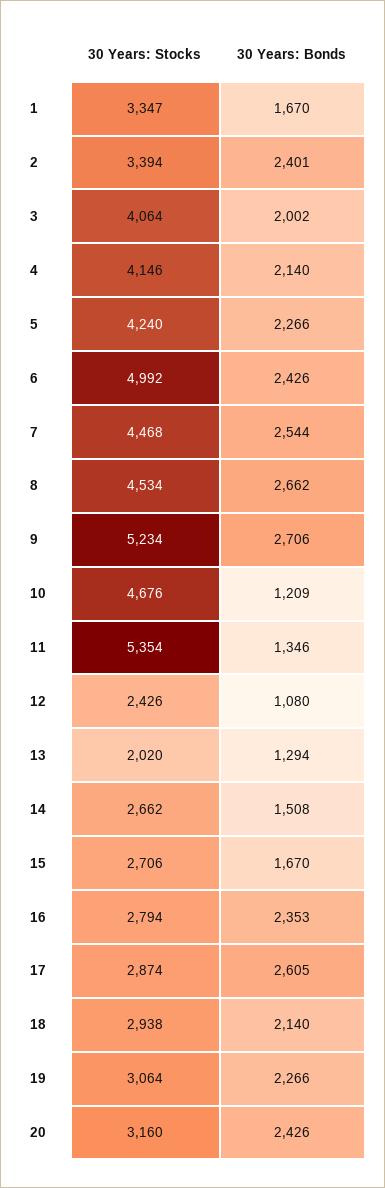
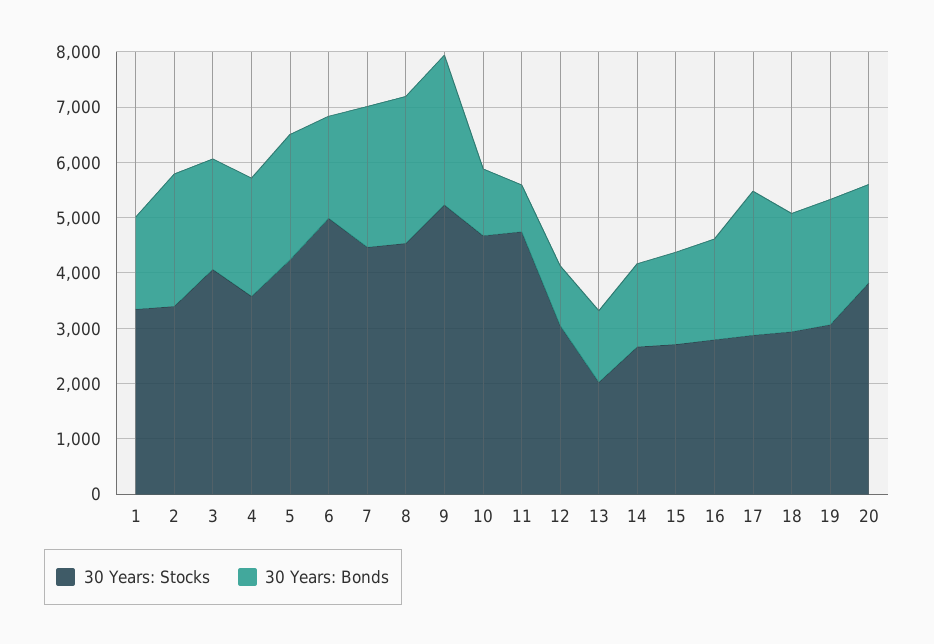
30 Years: Stocks, 4: 4146 -> 3600
30 Years: Bonds, 6: 2426 -> 1800
30 Years: Stocks, 11: 5354 -> 4800
30 Years: Bonds, 11: 1346 -> 800
30 Years: Stocks, 12: 2426 -> 3000
30 Years: Bonds, 16: 2353 -> 1800
30 Years: Stocks, 20: 3160 -> 3800
30 Years: Bonds, 20: 2426 -> 1800

